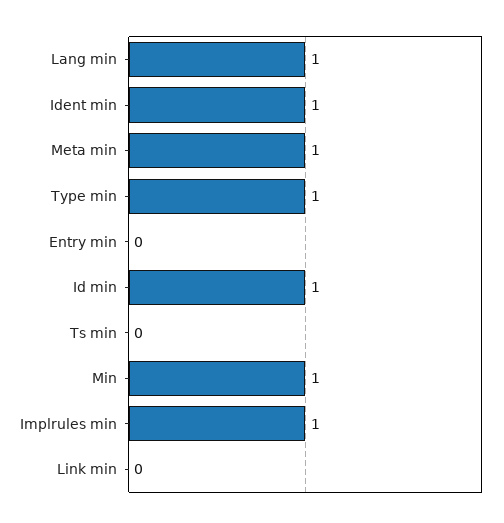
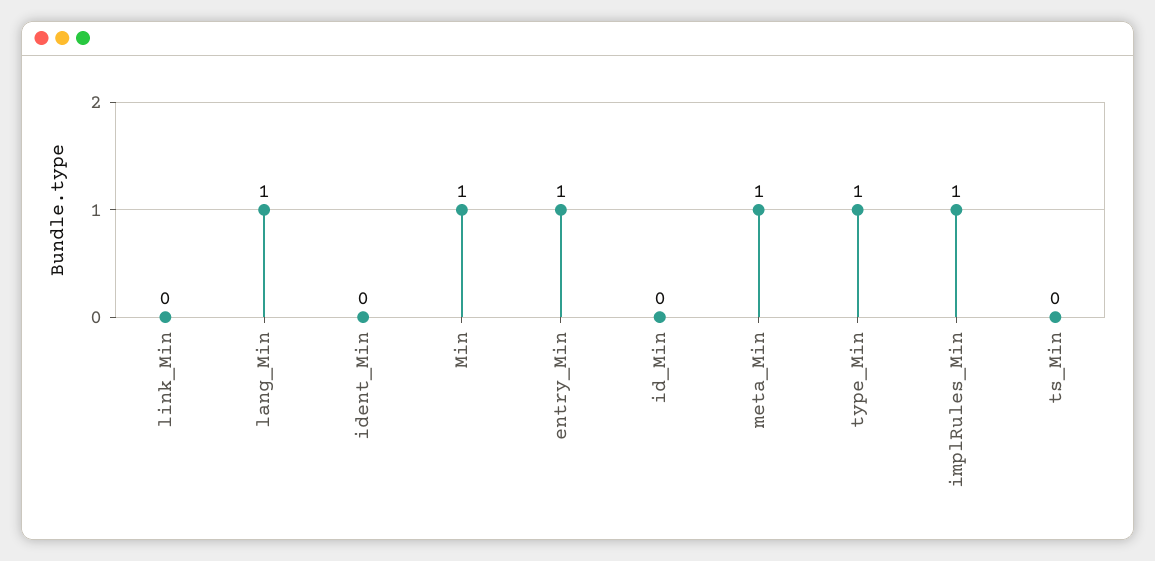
Ident min: 1 -> 0
Entry min: 0 -> 1
Id min: 1 -> 0

